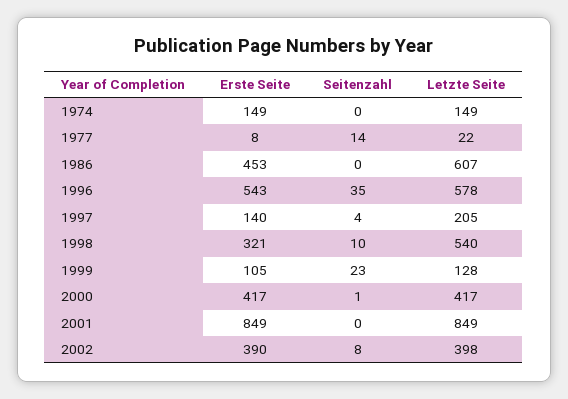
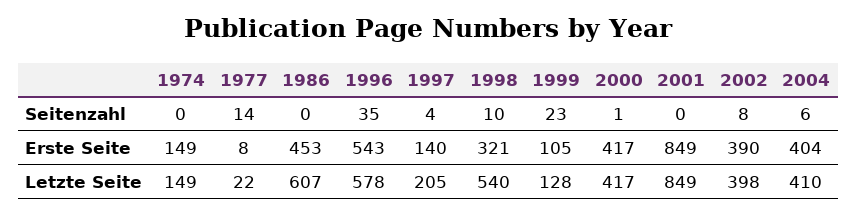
Seitenzahl, 2004: none -> 6
Erste Seite, 2004: none -> 404
Letzte Seite, 2004: none -> 410

